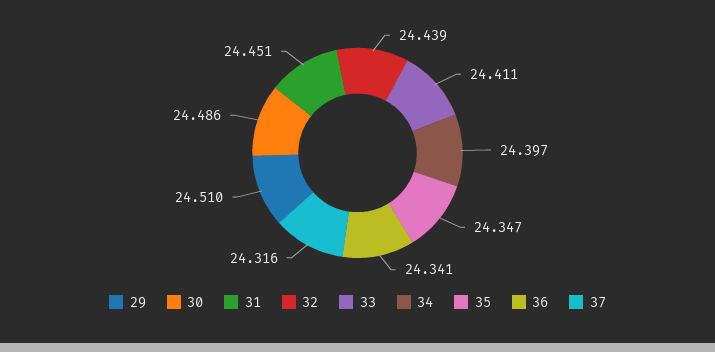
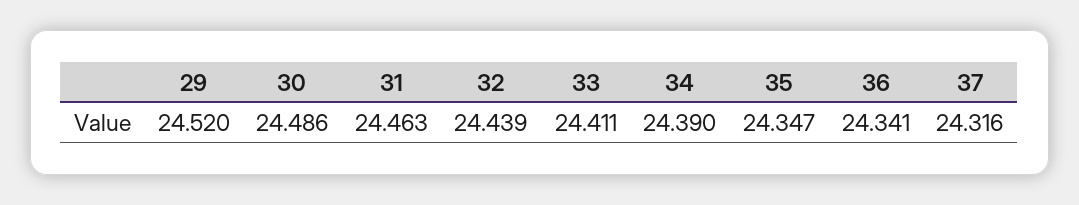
29: 24.51 -> 24.52
31: 24.451 -> 24.463
34: 24.397 -> 24.39

